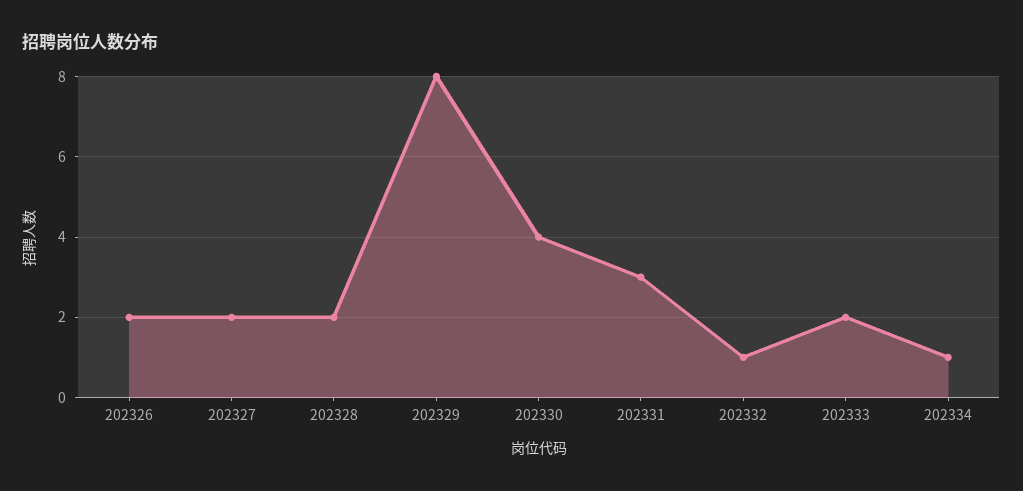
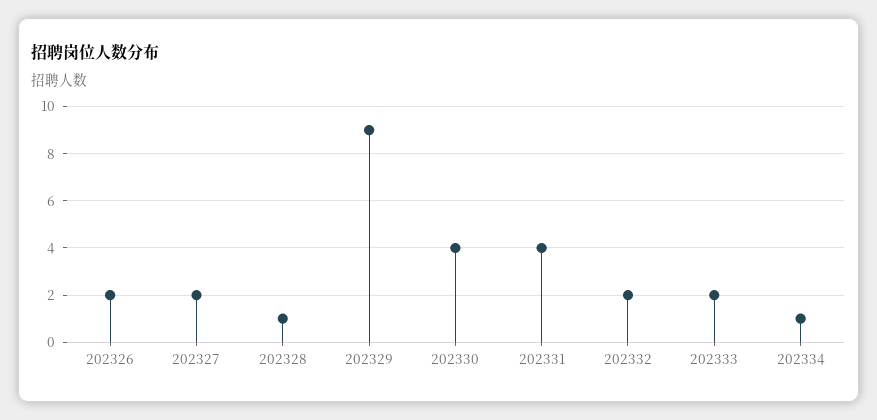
202328: 2 -> 1
202329: 8 -> 9
202331: 3 -> 4
202332: 1 -> 2

